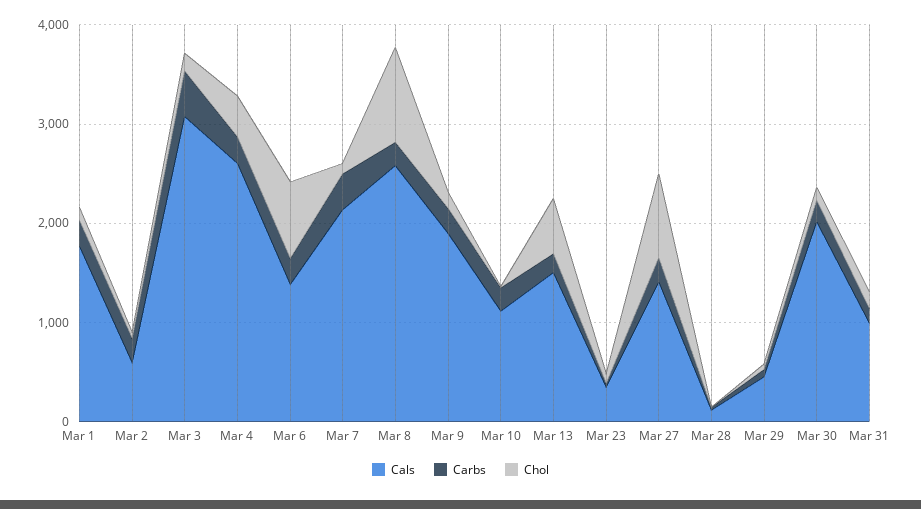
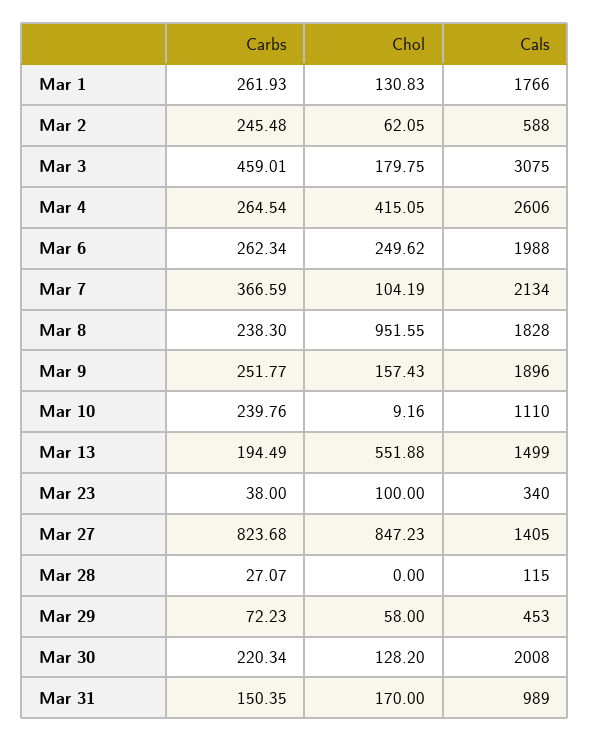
Cals, Mar 6: 1400 -> 1988
Chol, Mar 6: 800 -> 249.62
Cals, Mar 8: 2600 -> 1828
Carbs, Mar 27: 200 -> 823.68

